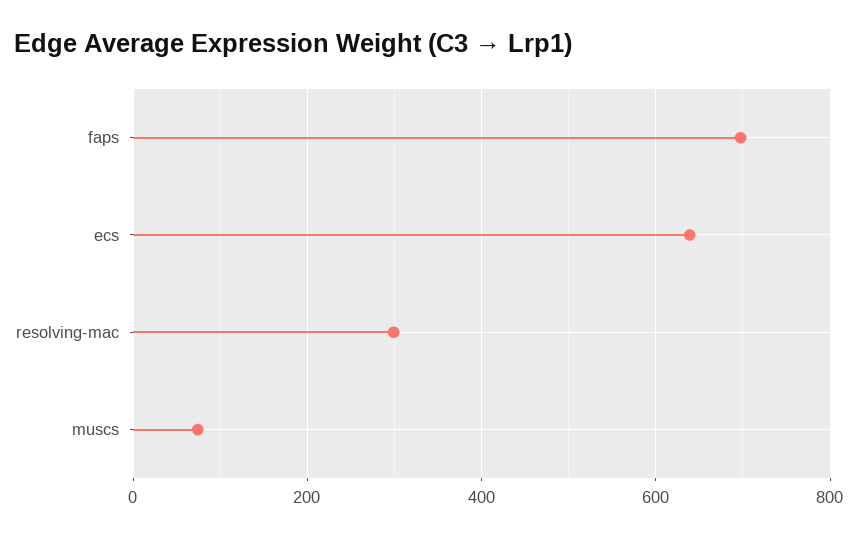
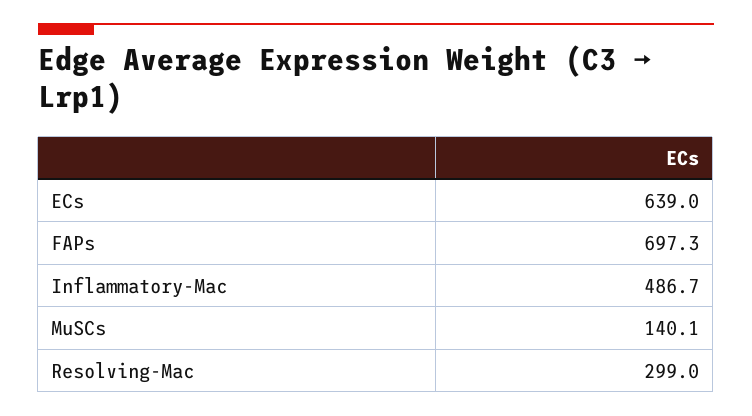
muscs: 80 -> 140.1
Inflammatory-Mac: none -> 486.7

